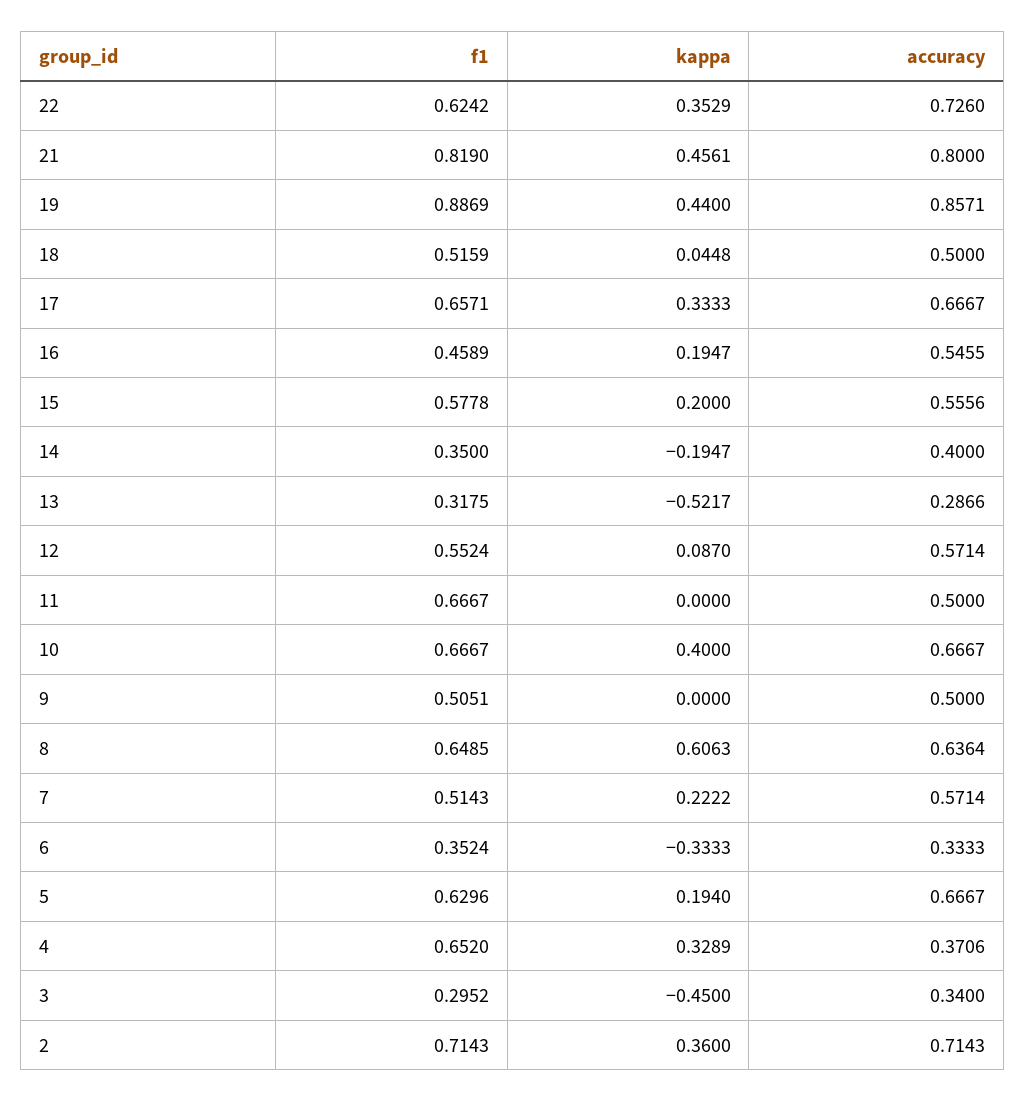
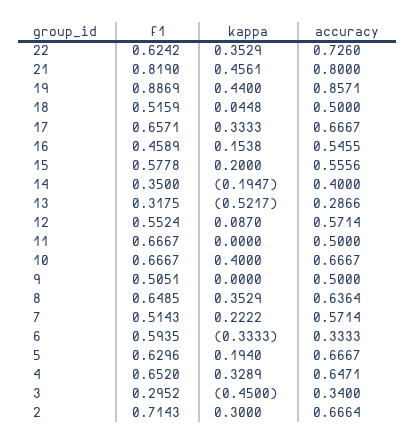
kappa, 16: 0.1947 -> 0.1538
kappa, 8: 0.6063 -> 0.3529
f1, 6: 0.3524 -> 0.5935
accuracy, 4: 0.3706 -> 0.6471
kappa, 2: 0.36 -> 0.3
accuracy, 2: 0.7143 -> 0.6664

